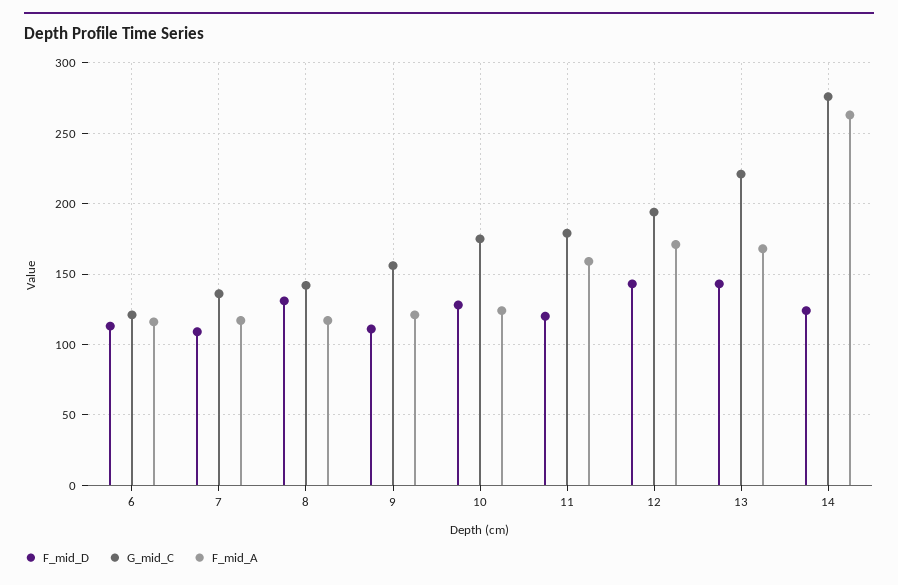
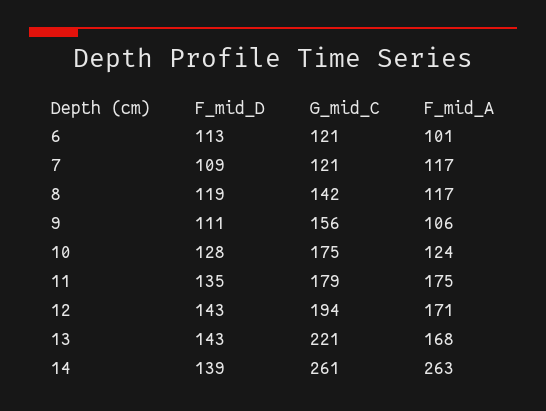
F_mid_A, 6: 115 -> 101
G_mid_C, 7: 135 -> 121
F_mid_D, 8: 130 -> 119
F_mid_A, 9: 120 -> 106
F_mid_D, 11: 120 -> 135
F_mid_A, 11: 160 -> 175
F_mid_D, 14: 125 -> 139
G_mid_C, 14: 275 -> 261

